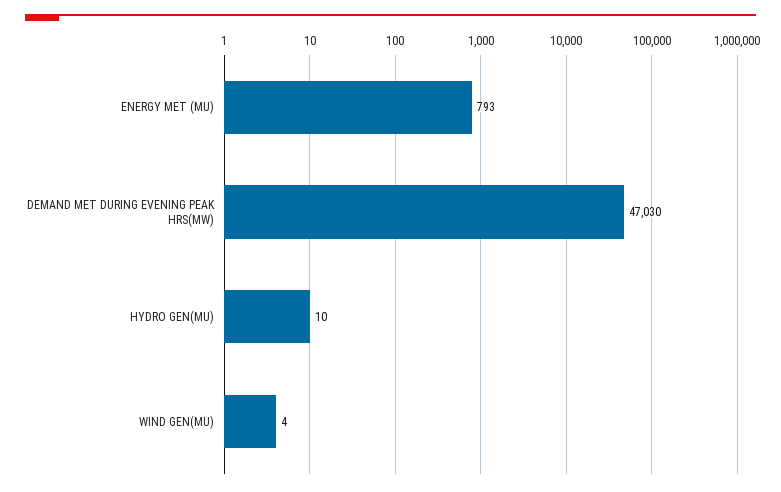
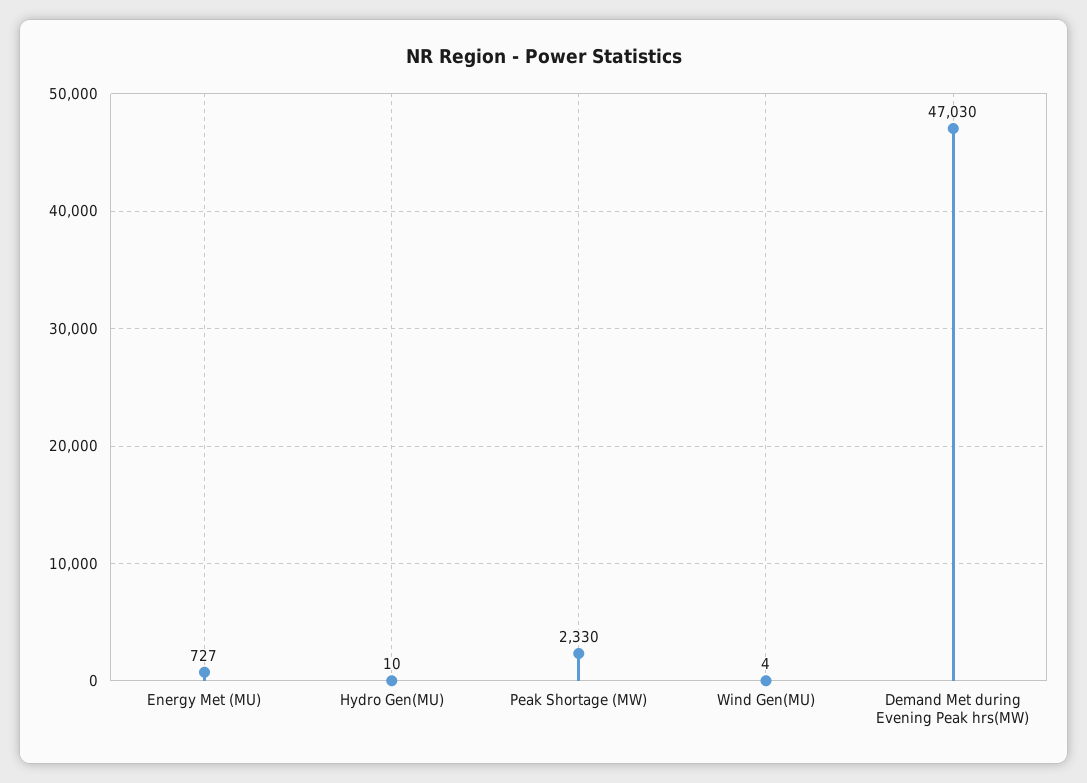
ENERGY MET (MU): 793 -> 727
Peak Shortage (MW): none -> 2330

